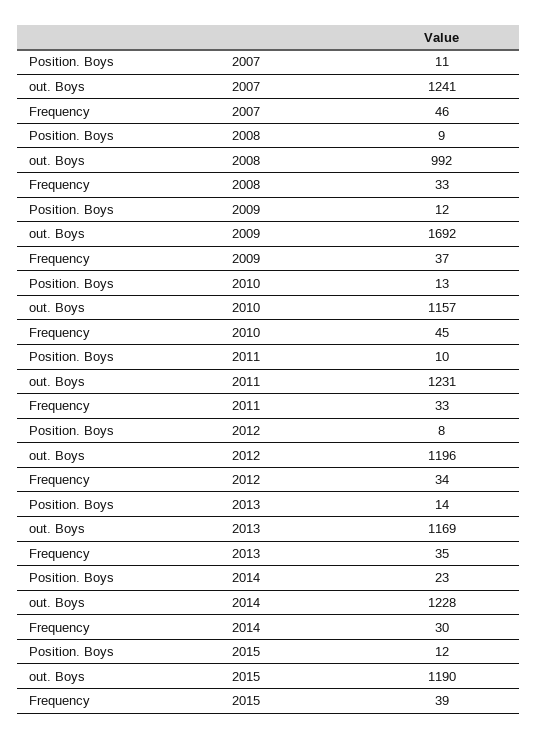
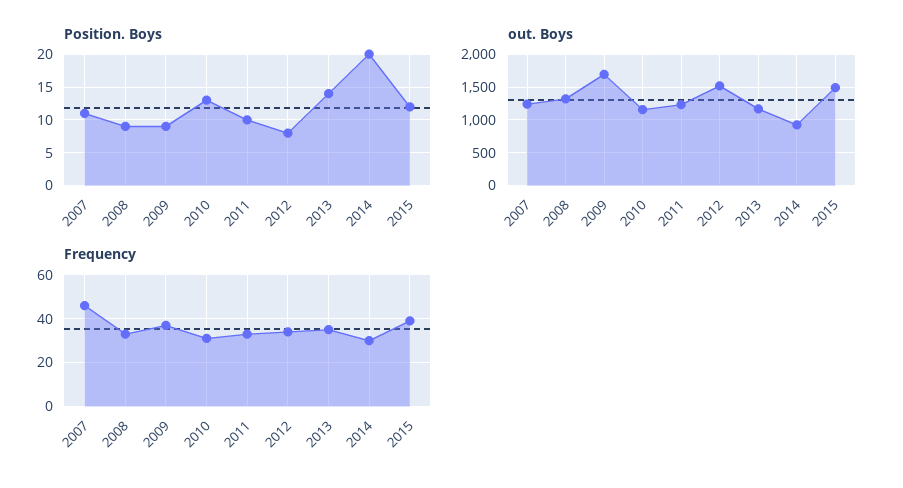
out. Boys, 2008: 992 -> 1300
Position. Boys, 2009: 12 -> 9
Frequency, 2010: 45 -> 30
out. Boys, 2012: 1196 -> 1500
Position. Boys, 2014: 23 -> 20
out. Boys, 2014: 1228 -> 900
out. Boys, 2015: 1190 -> 1500

